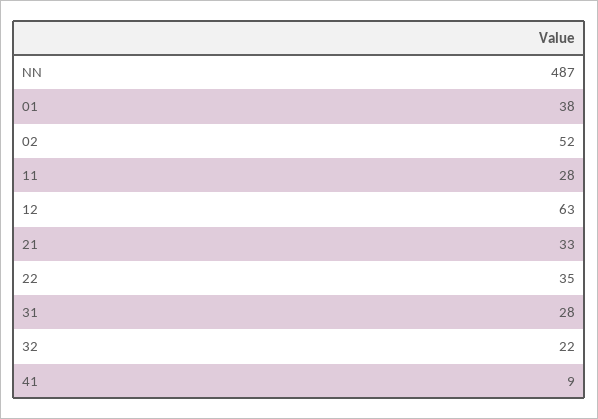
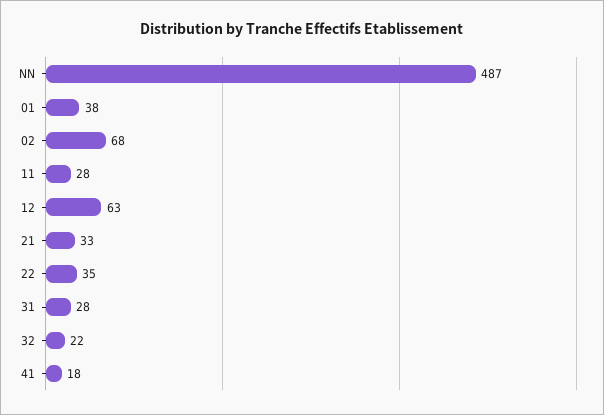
02: 52 -> 68
41: 9 -> 18

